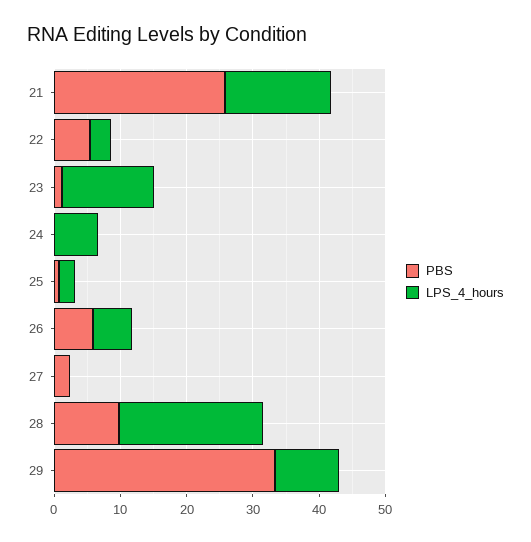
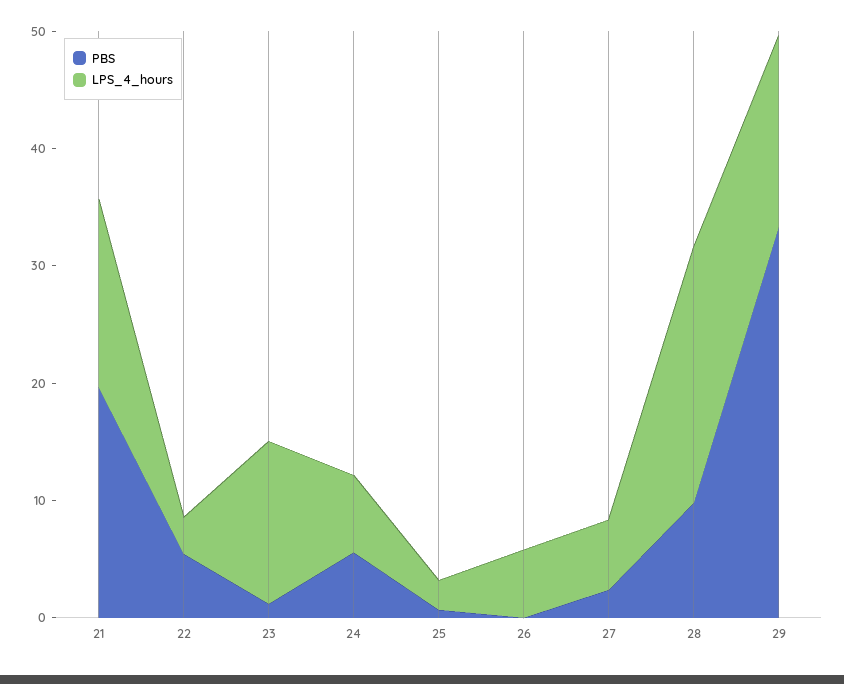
PBS, 21: 26 -> 20
PBS, 24: 0 -> 6
PBS, 26: 6 -> 0
LPS_4_hours, 27: 0 -> 6
LPS_4_hours, 29: 10 -> 16

